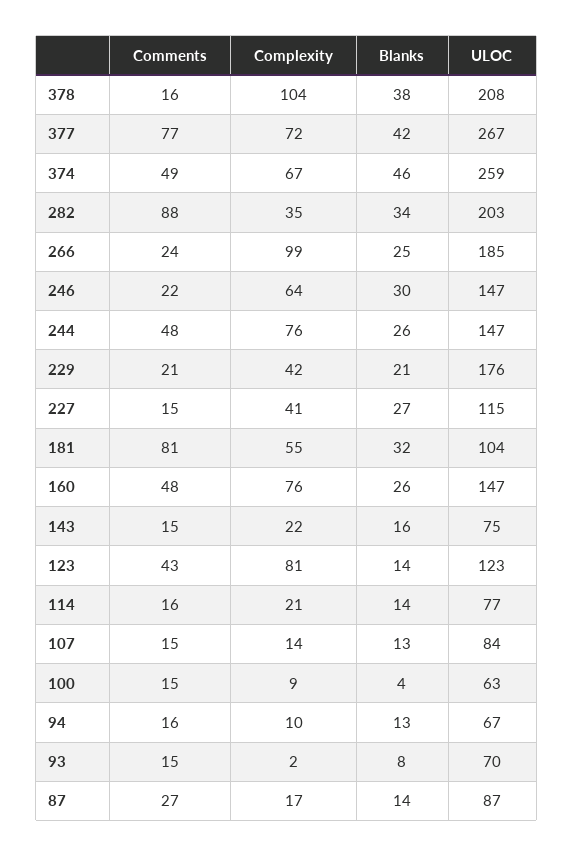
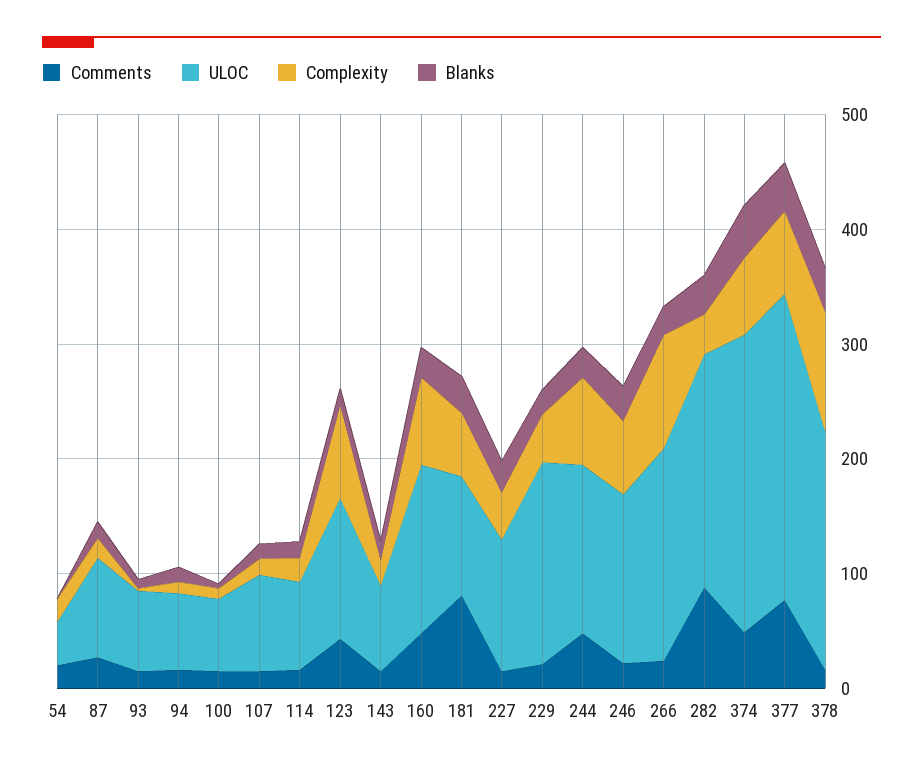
Comments, 54: none -> 20
ULOC, 54: none -> 40
Complexity, 54: none -> 20
Blanks, 54: none -> 0

